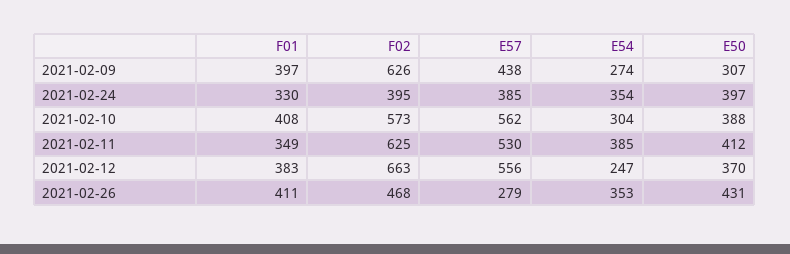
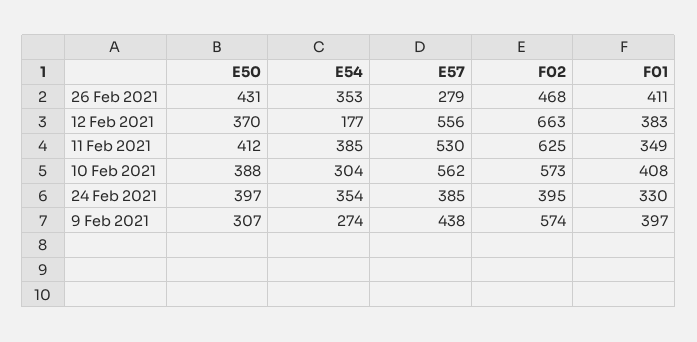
F02, 2021-02-09: 626 -> 574
E54, 2021-02-12: 247 -> 177

